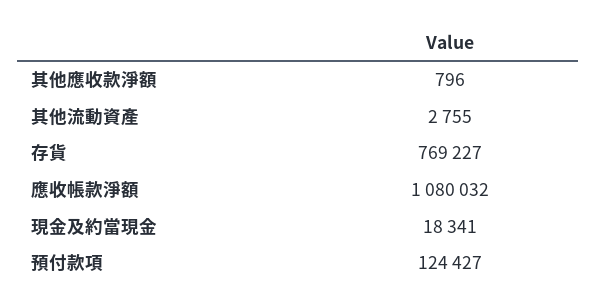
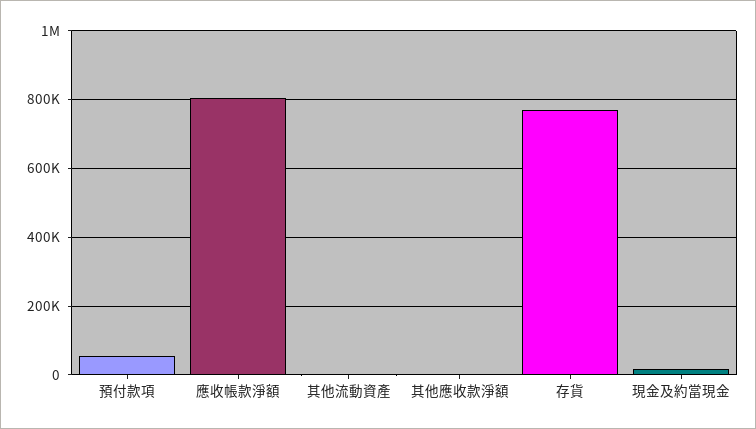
應收帳款淨額: 1080032 -> 800000
預付款項: 124427 -> 60000

